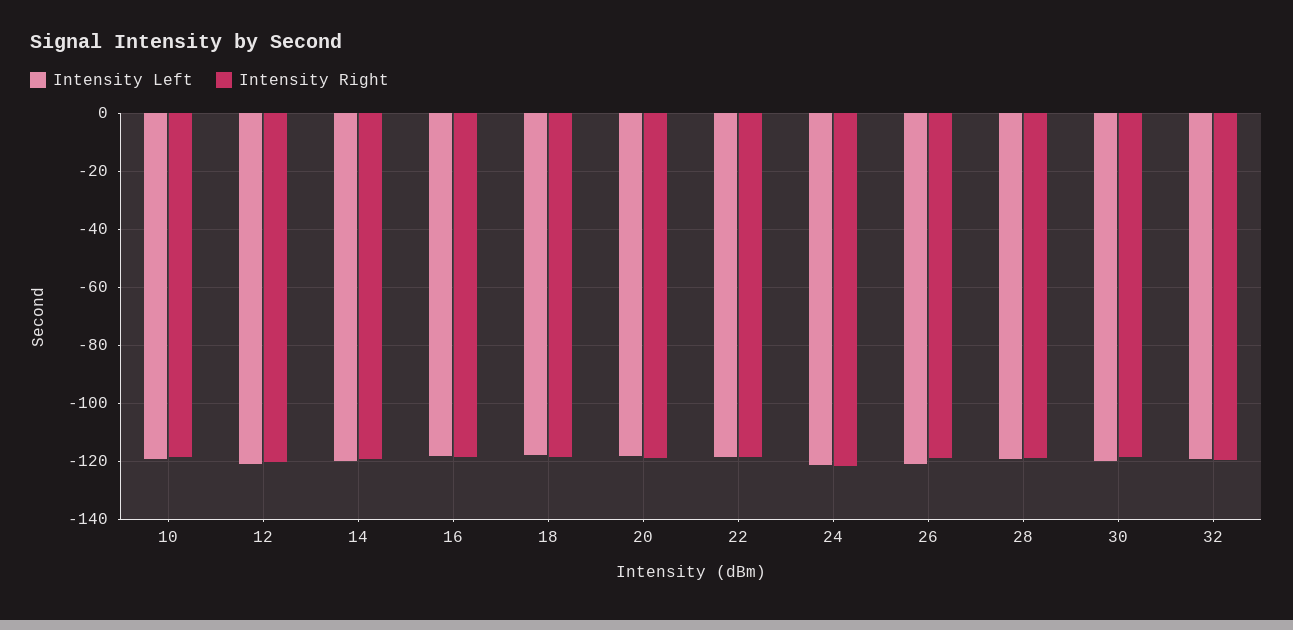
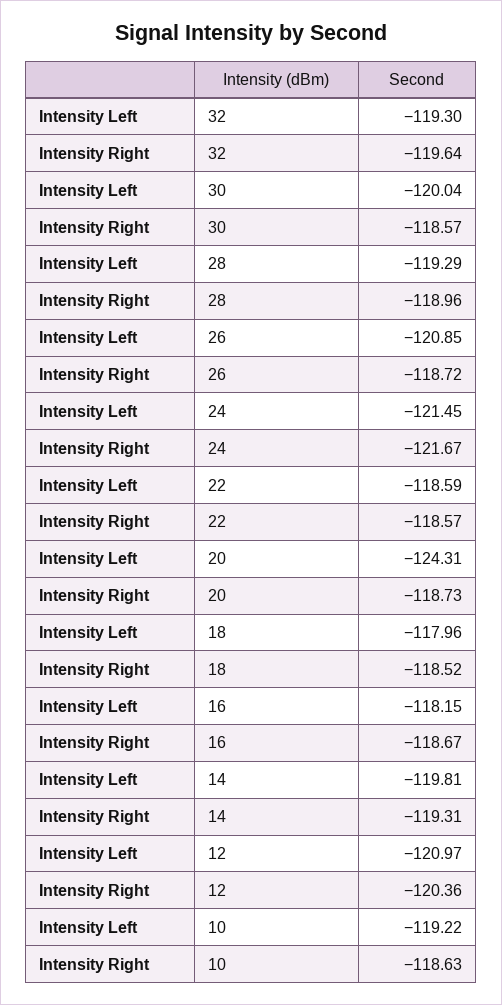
Intensity Left, 20: -117.5 -> -124.31

